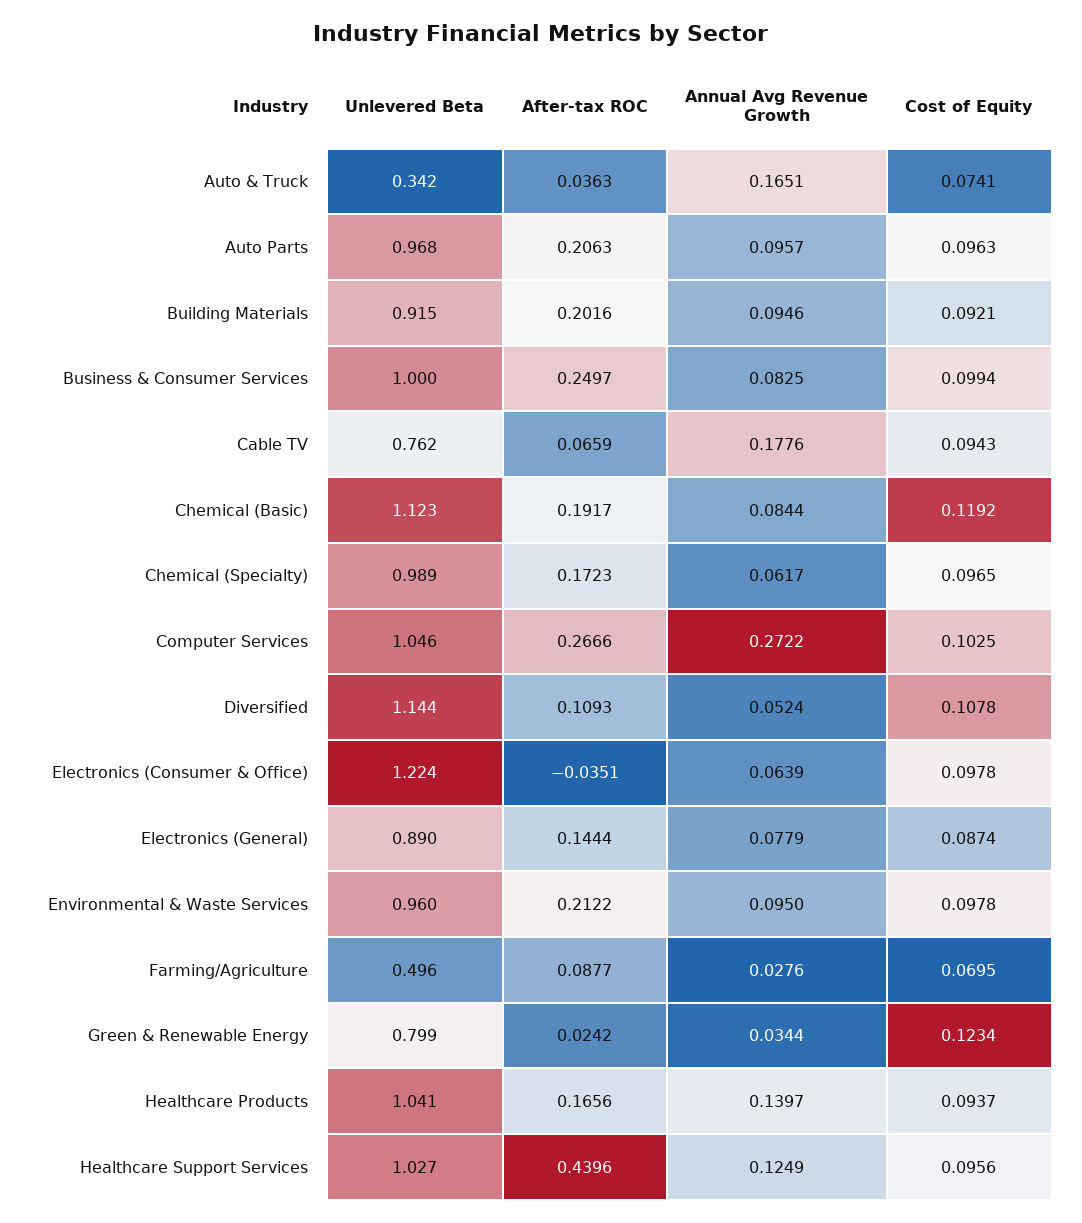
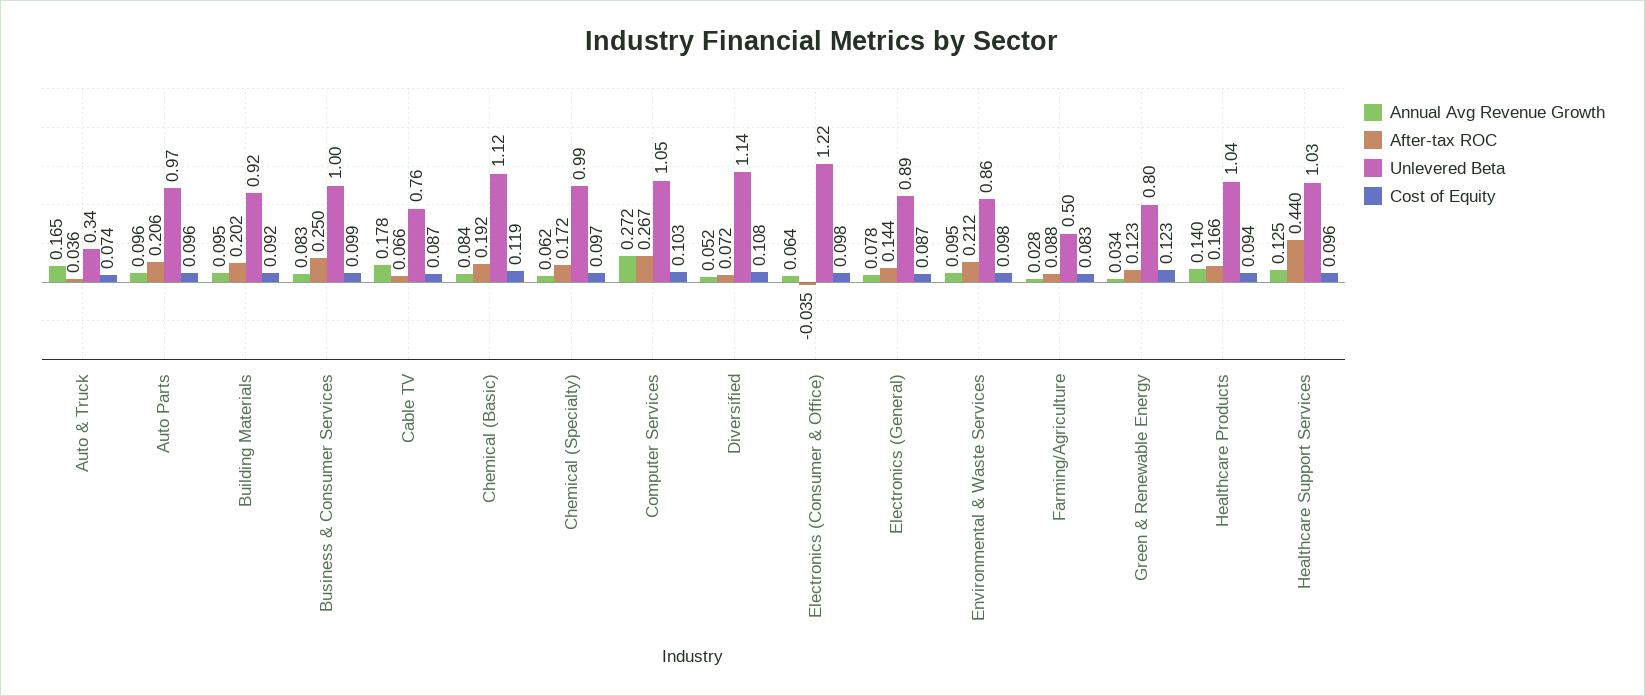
Cost of Equity, Cable TV: 0.0943 -> 0.087
After-tax ROC, Diversified: 0.1093 -> 0.072
Unlevered Beta, Environmental & Waste Services: 0.96 -> 0.86
Cost of Equity, Farming/Agriculture: 0.0695 -> 0.083
After-tax ROC, Green & Renewable Energy: 0.0242 -> 0.123

